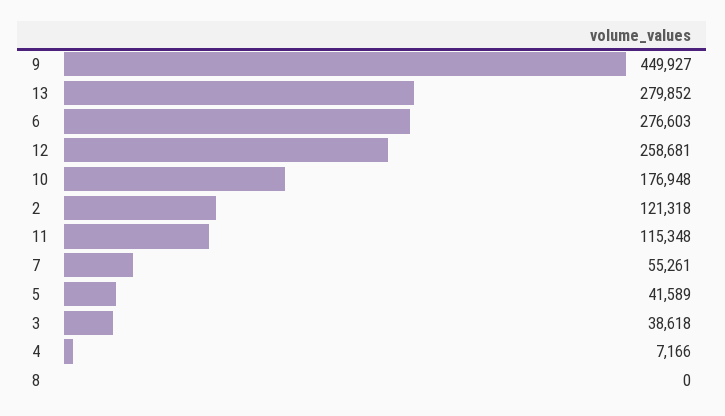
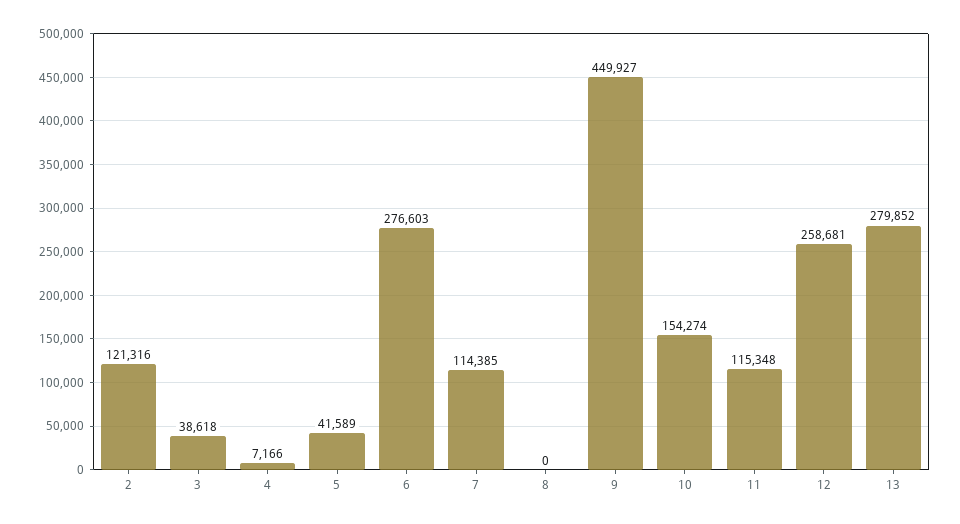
10: 176948 -> 154274
2: 121318 -> 121316
7: 55261 -> 114385

